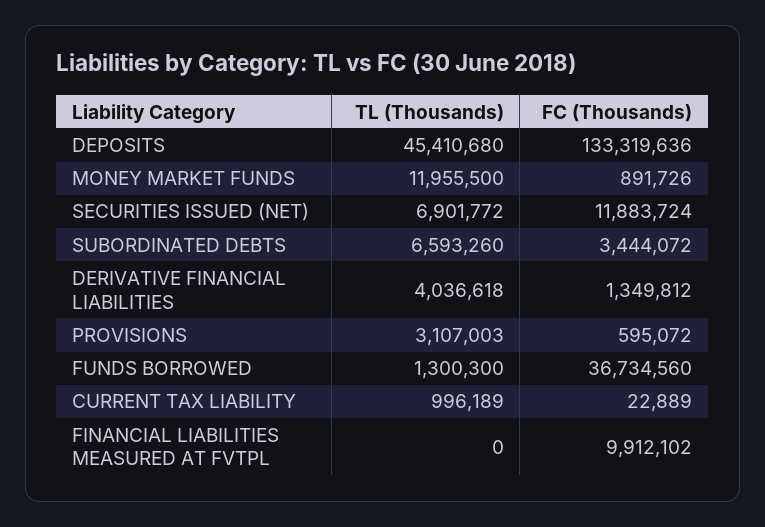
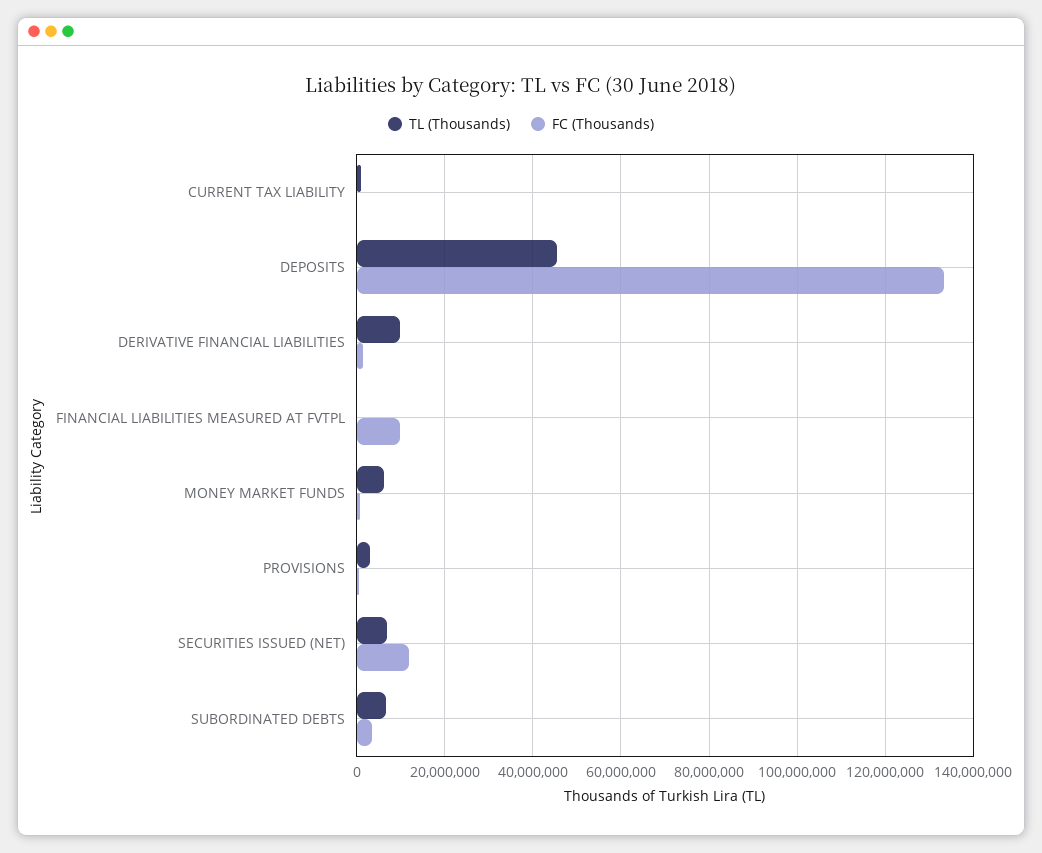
TL (Thousands), MONEY MARKET FUNDS: 11955500 -> 6000000
TL (Thousands), DERIVATIVE FINANCIAL LIABILITIES: 4036618 -> 10000000
TL (Thousands), FUNDS BORROWED: 1300300 -> none
FC (Thousands), FUNDS BORROWED: 36734560 -> none

